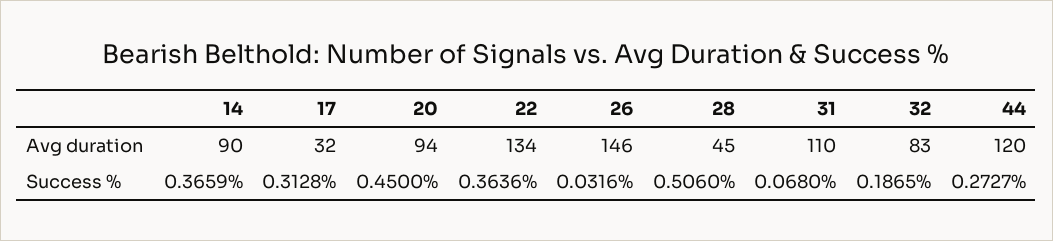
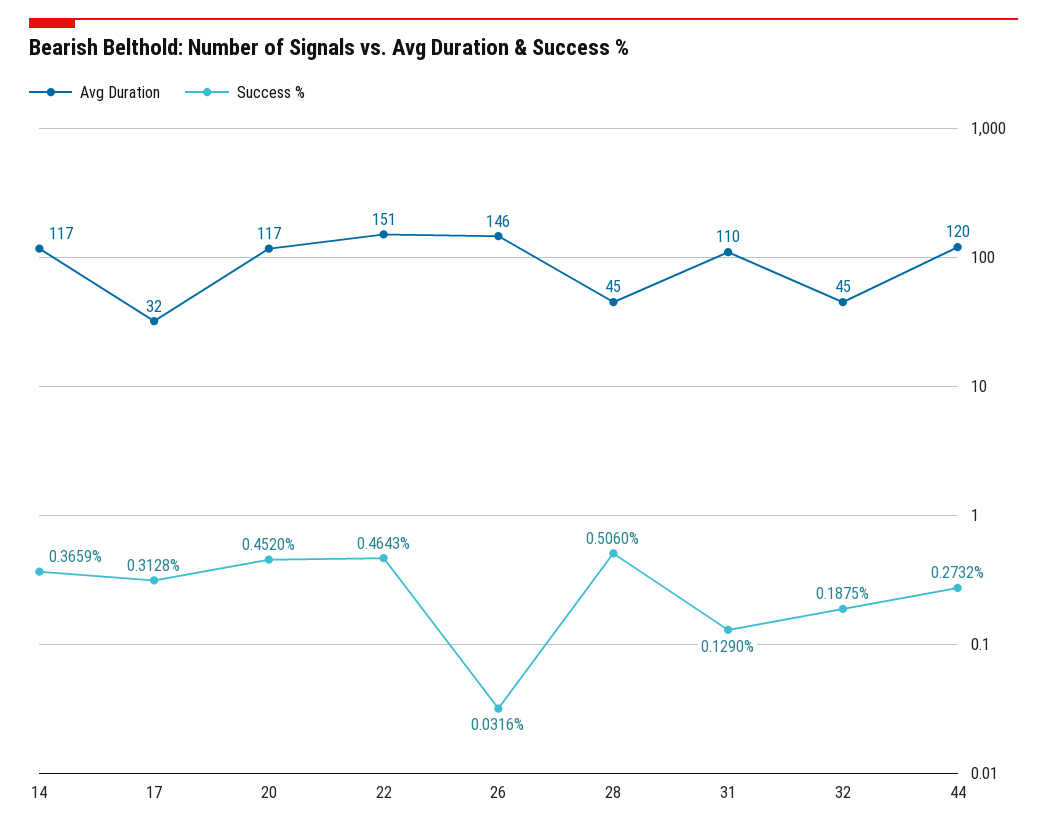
Avg duration, 14: 90 -> 117
Avg duration, 20: 94 -> 117
Avg duration, 22: 134 -> 151
Avg duration, 32: 83 -> 45
Success %, 20: 0.45 -> 0.452
Success %, 22: 0.3636 -> 0.4643
Success %, 31: 0.068 -> 0.129
Success %, 32: 0.1865 -> 0.1875
Success %, 44: 0.2727 -> 0.2732

